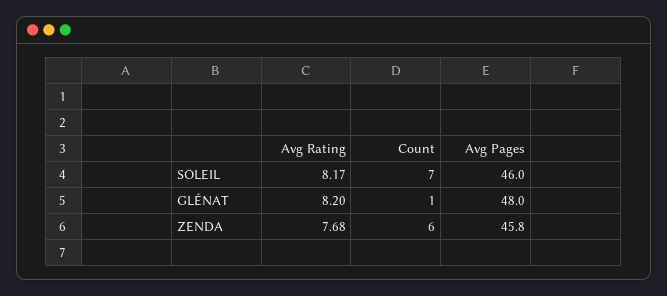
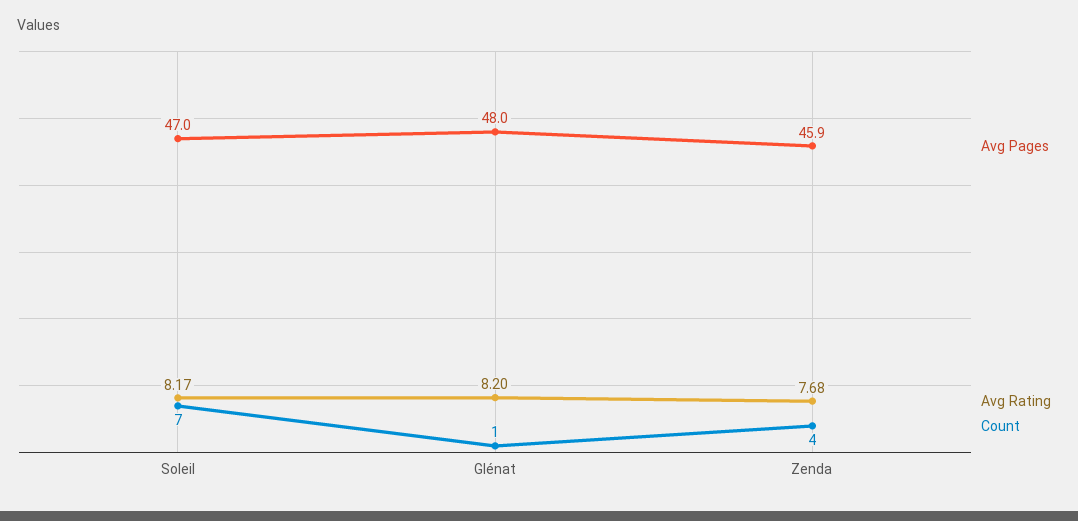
Avg Pages, SOLEIL: 46 -> 47
Count, ZENDA: 6 -> 4
Avg Pages, ZENDA: 45.8 -> 45.9

